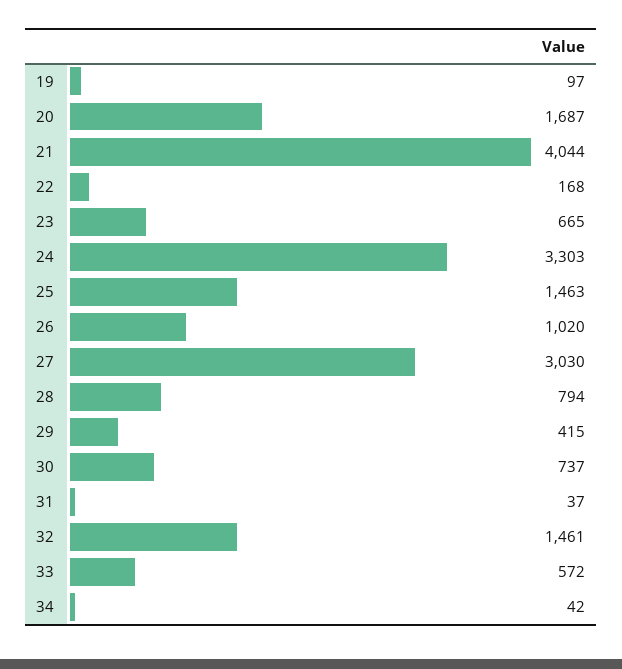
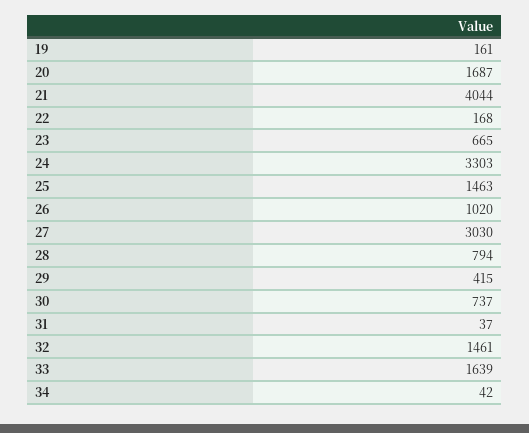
19: 97 -> 161
33: 572 -> 1639

